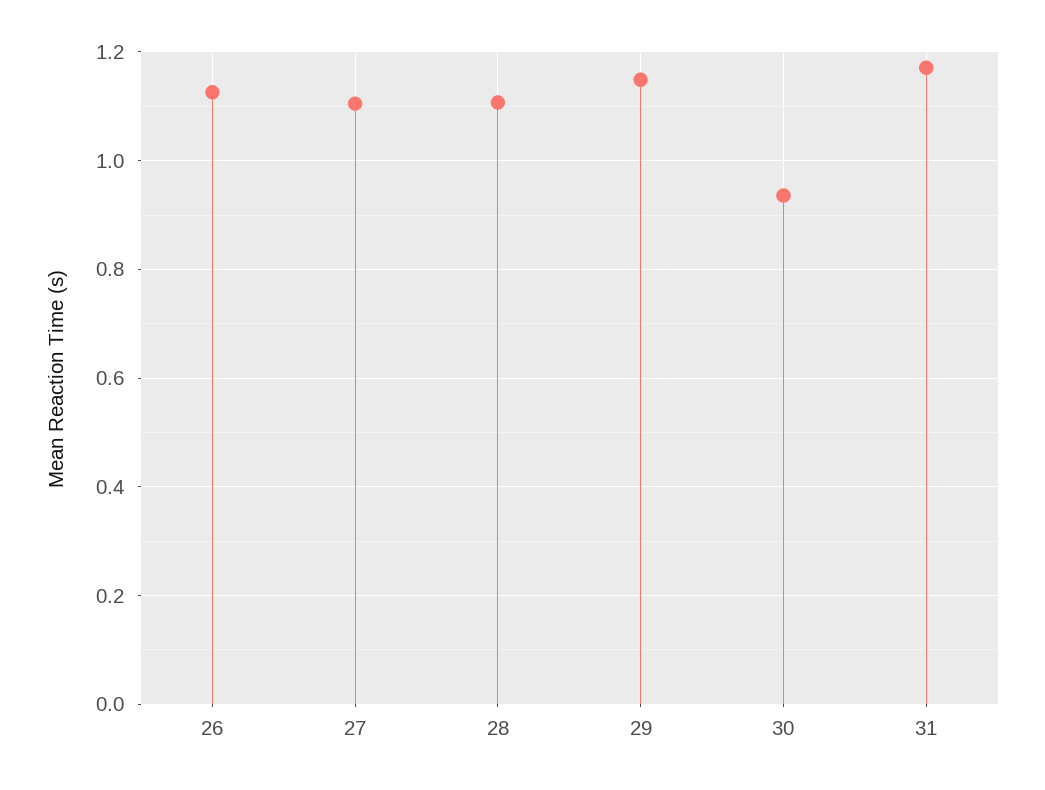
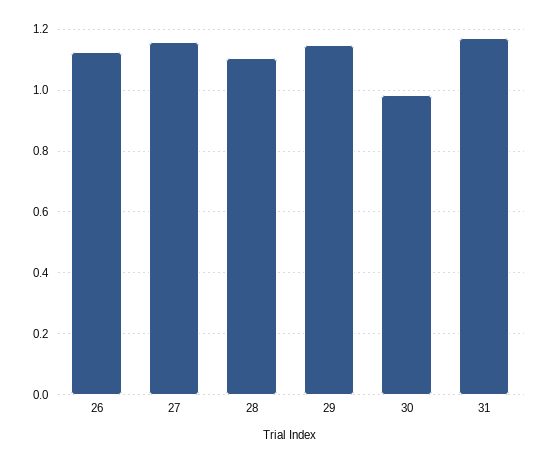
27: 1.1 -> 1.16
30: 0.94 -> 0.98

